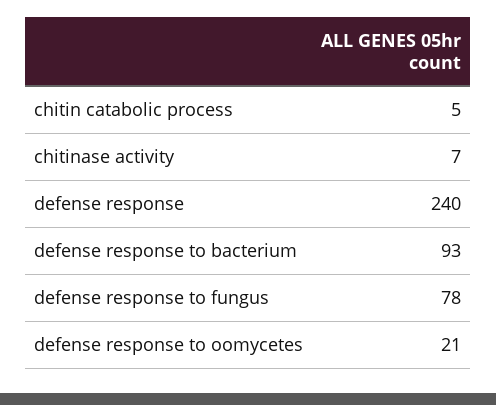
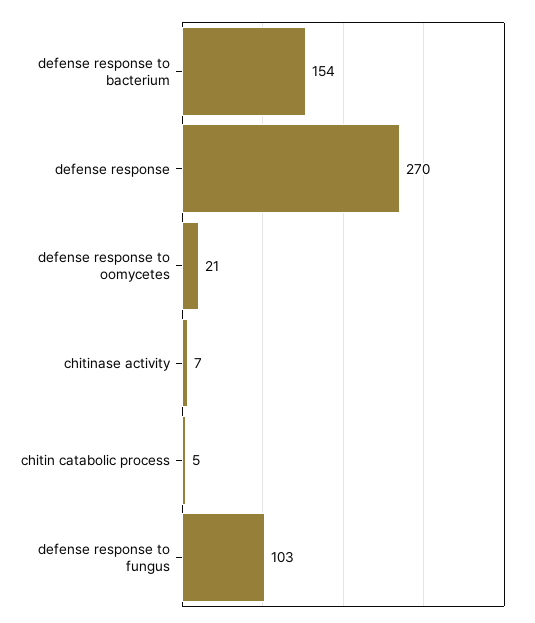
defense response: 240 -> 270
defense response to bacterium: 93 -> 154
defense response to fungus: 78 -> 103

